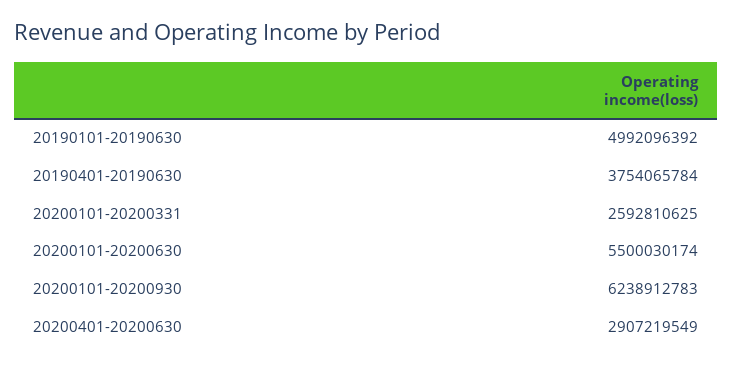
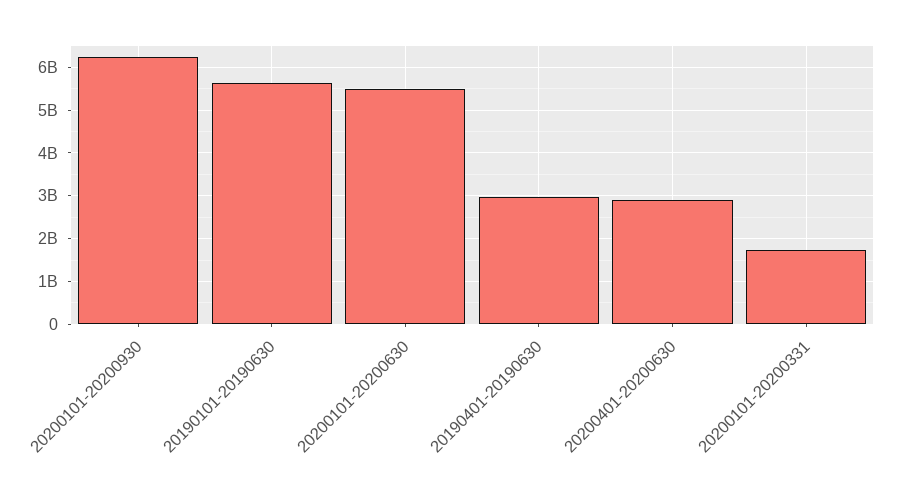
20190101-20190630: 4992096392 -> 5600000000
20190401-20190630: 3754065784 -> 3000000000
20200101-20200331: 2592810625 -> 1800000000

